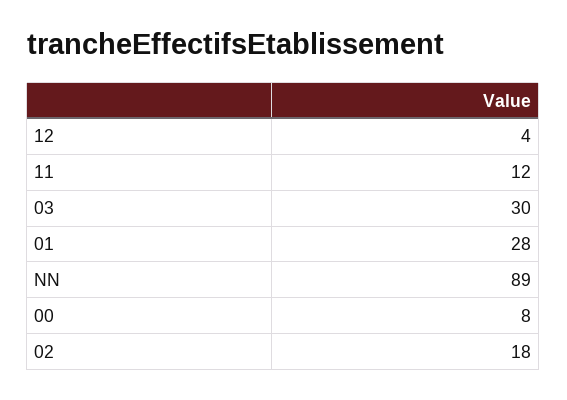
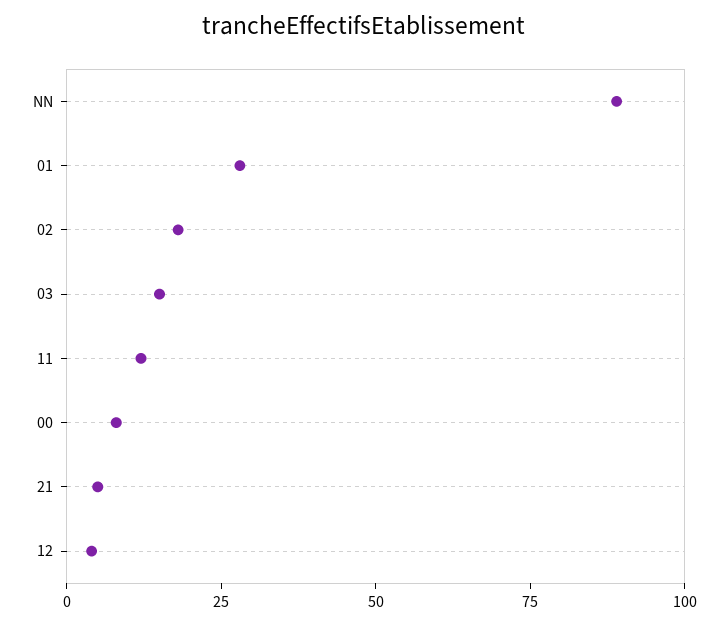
03: 30 -> 15
21: none -> 5

